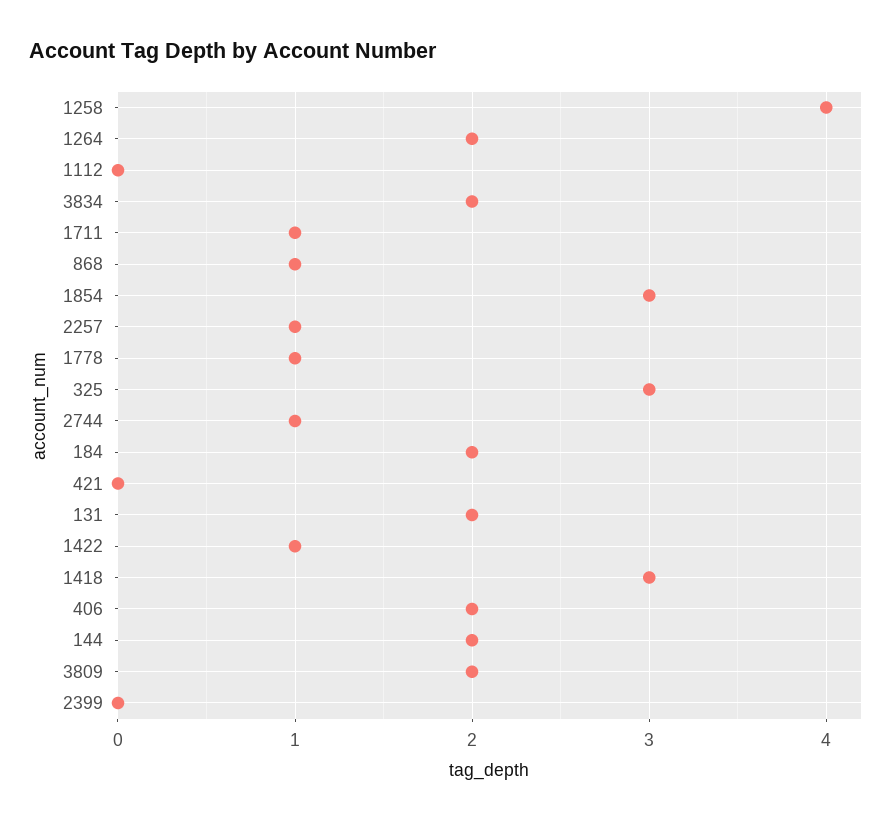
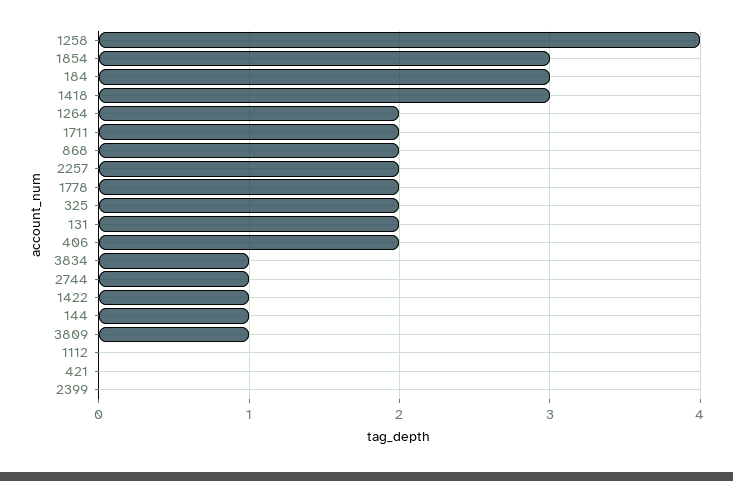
3834: 2 -> 1
1711: 1 -> 2
868: 1 -> 2
2257: 1 -> 2
1778: 1 -> 2
325: 3 -> 2
184: 2 -> 3
144: 2 -> 1
3809: 2 -> 1

